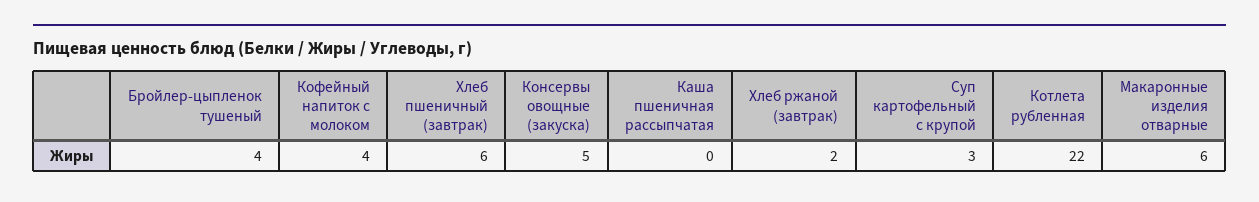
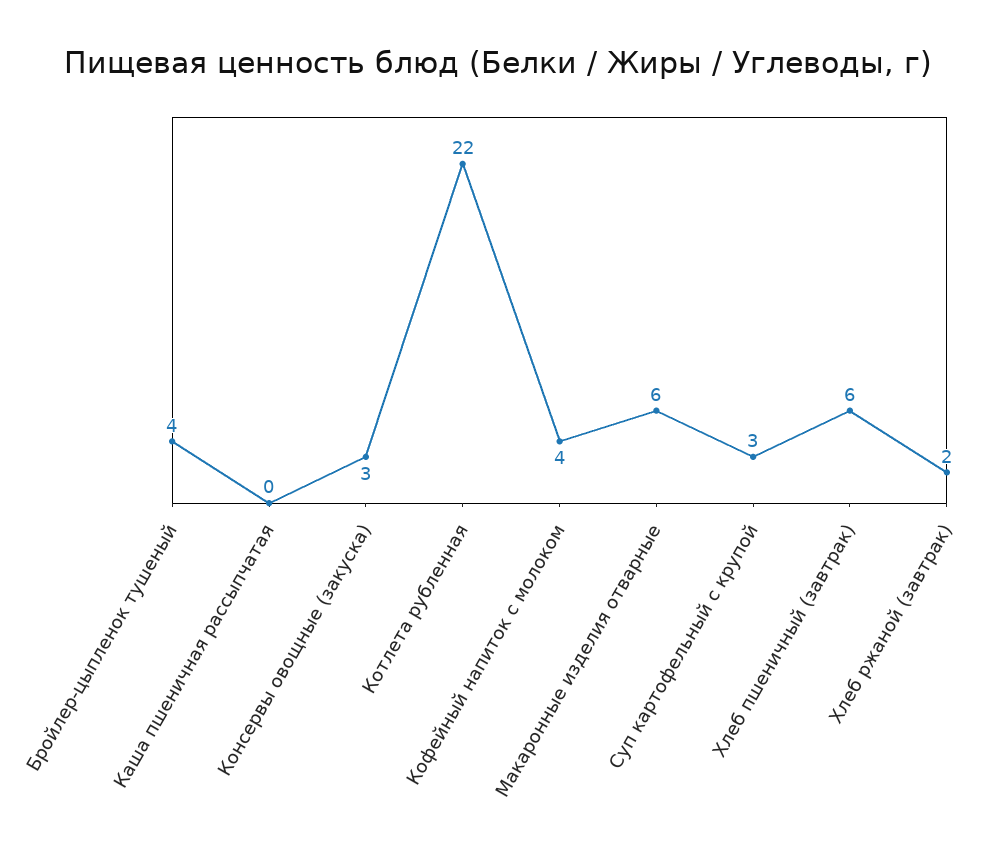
Консервы овощные (закуска): 5 -> 3

